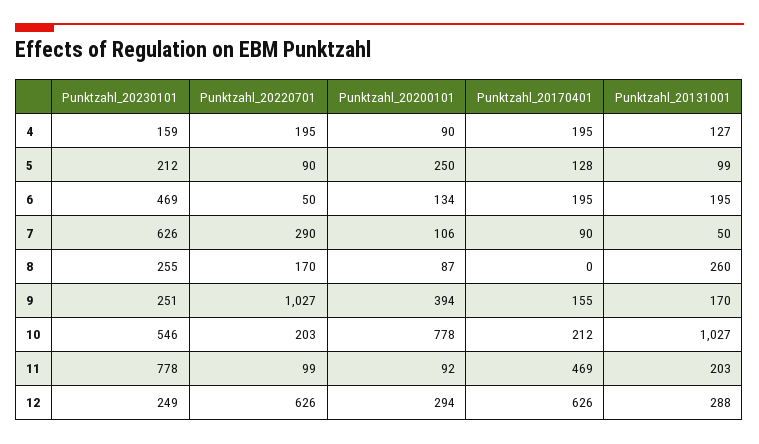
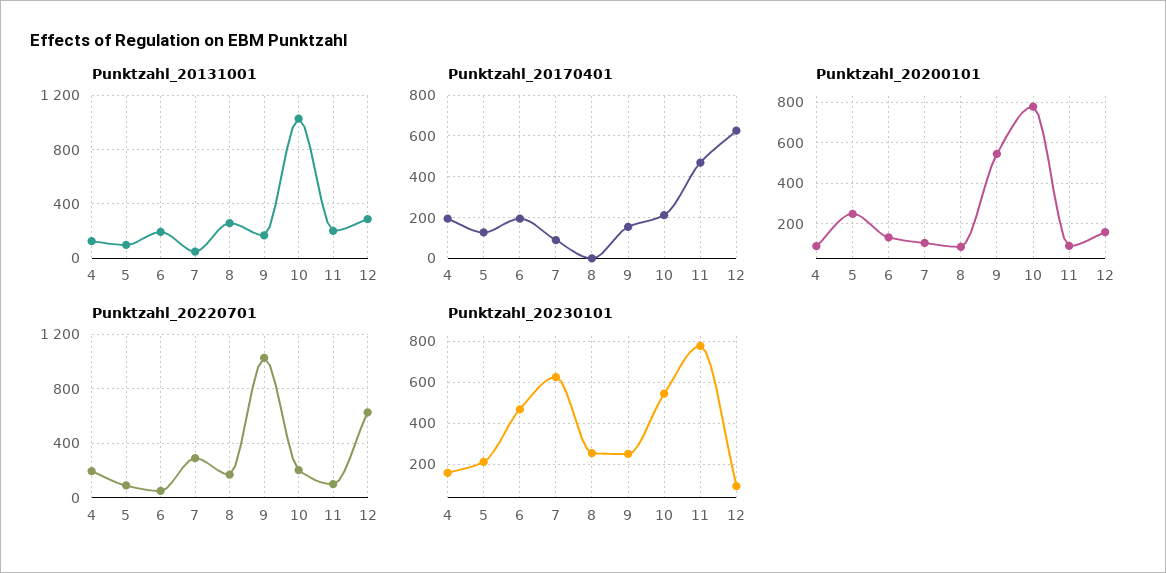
Punktzahl_20200101, 9: 394 -> 550
Punktzahl_20230101, 12: 249 -> 100
Punktzahl_20200101, 12: 294 -> 150

